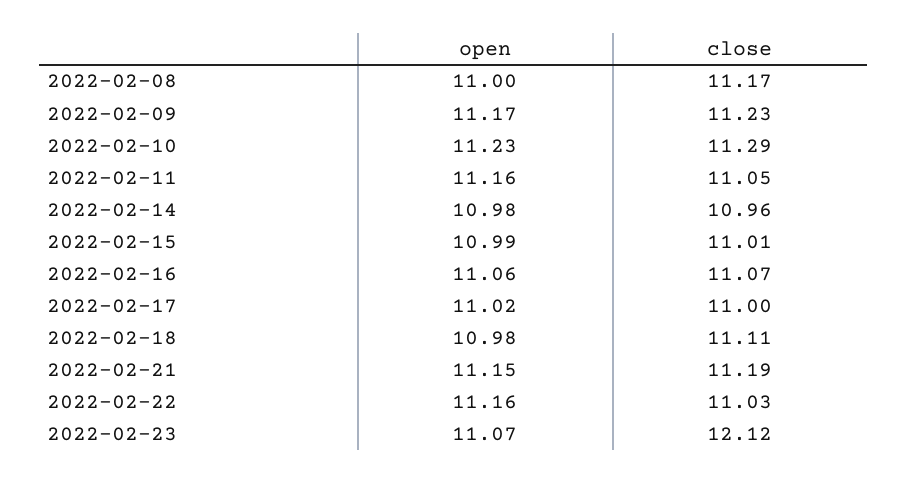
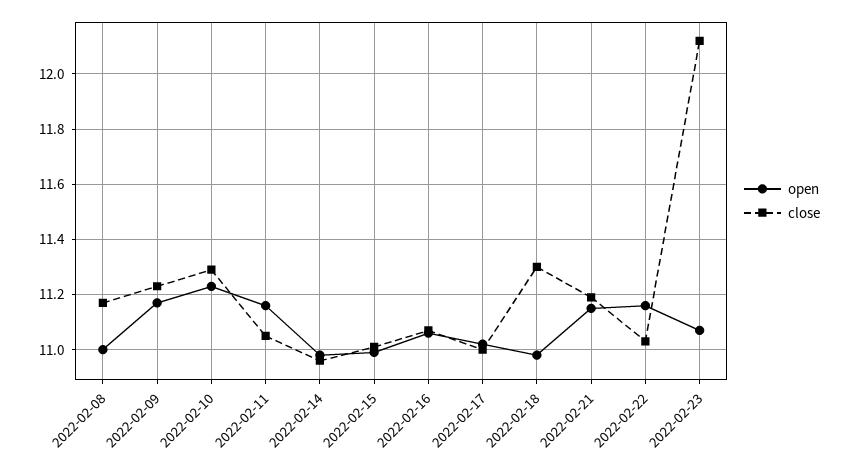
close, 2022-02-18: 11.11 -> 11.3

